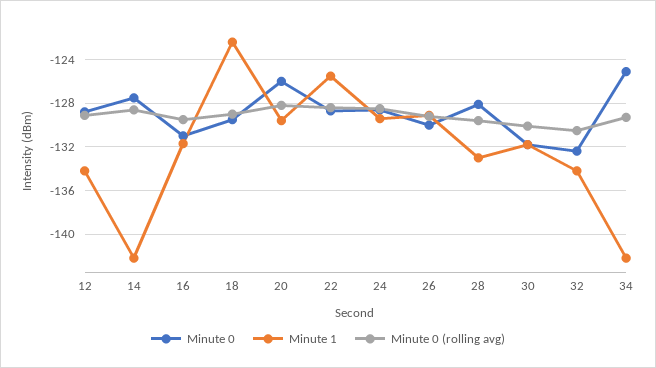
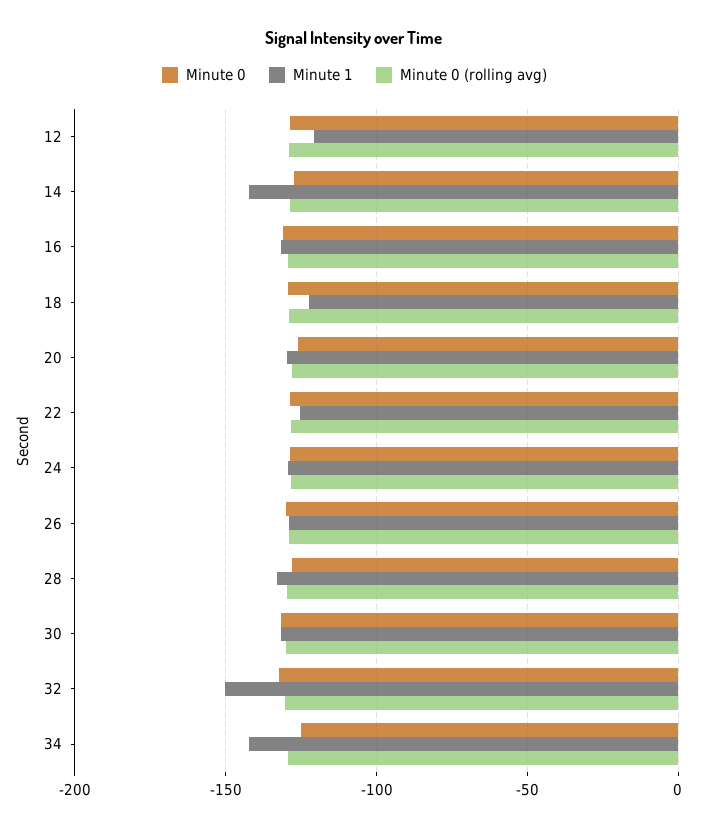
Minute 1, 12: -134 -> -120
Minute 1, 32: -134 -> -150

